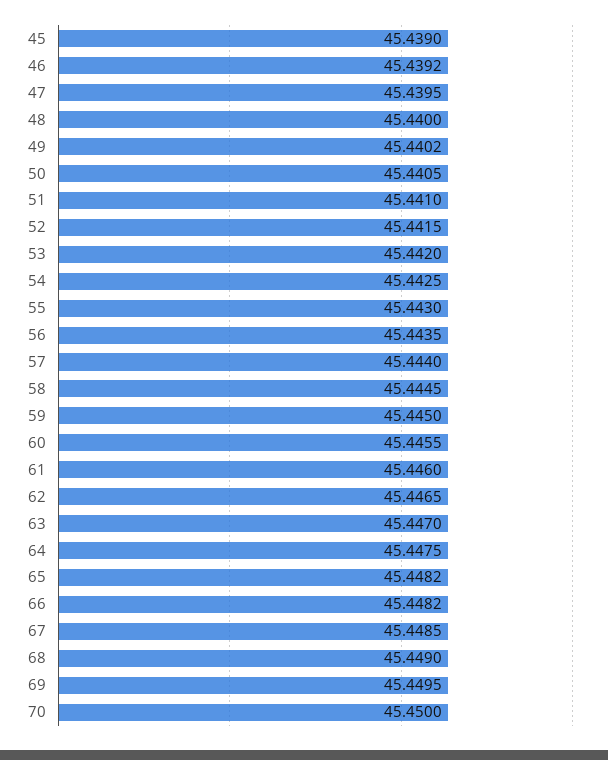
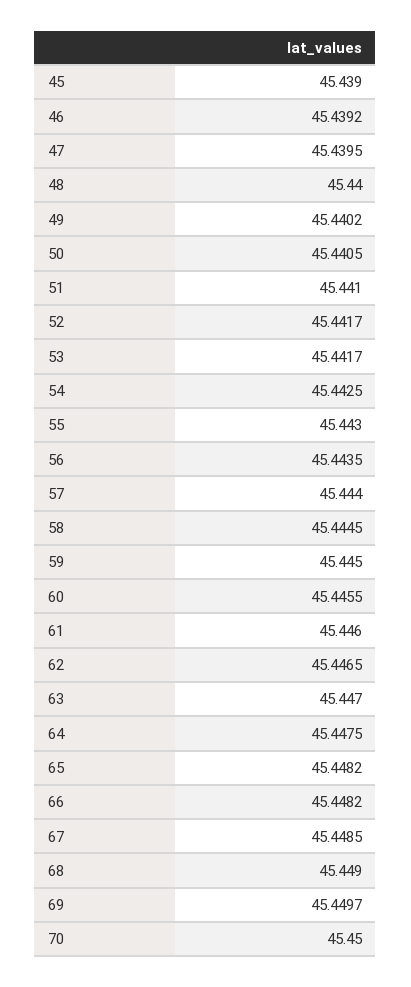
52: 45.4415 -> 45.4417
53: 45.442 -> 45.4417
69: 45.4495 -> 45.4497

